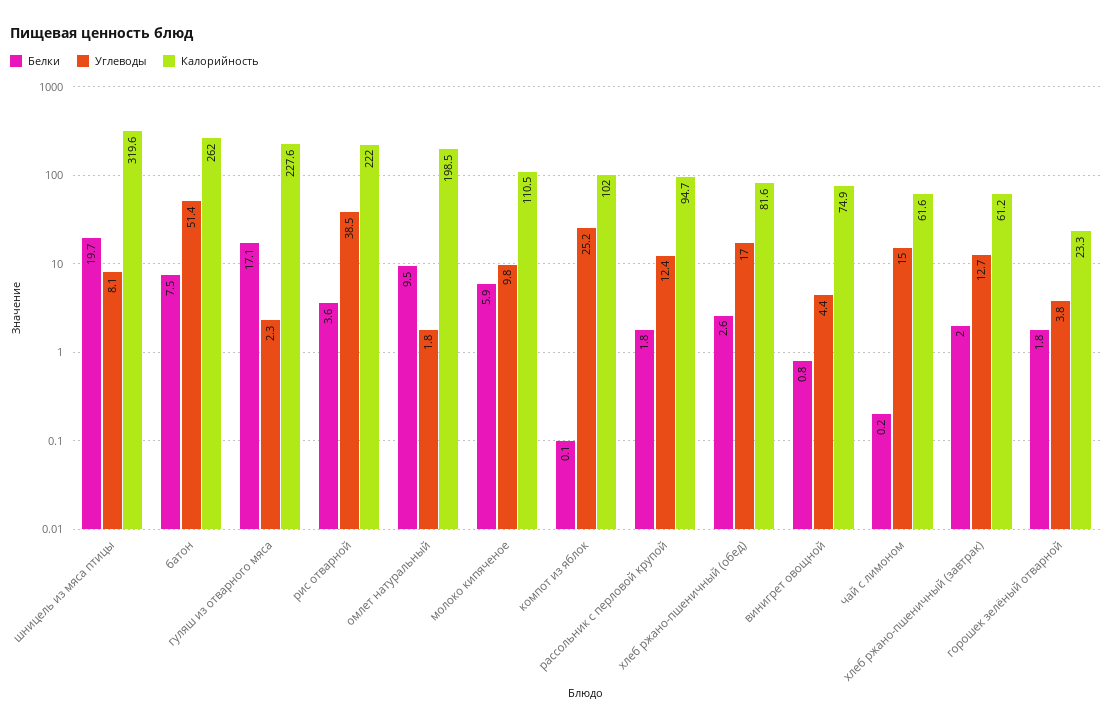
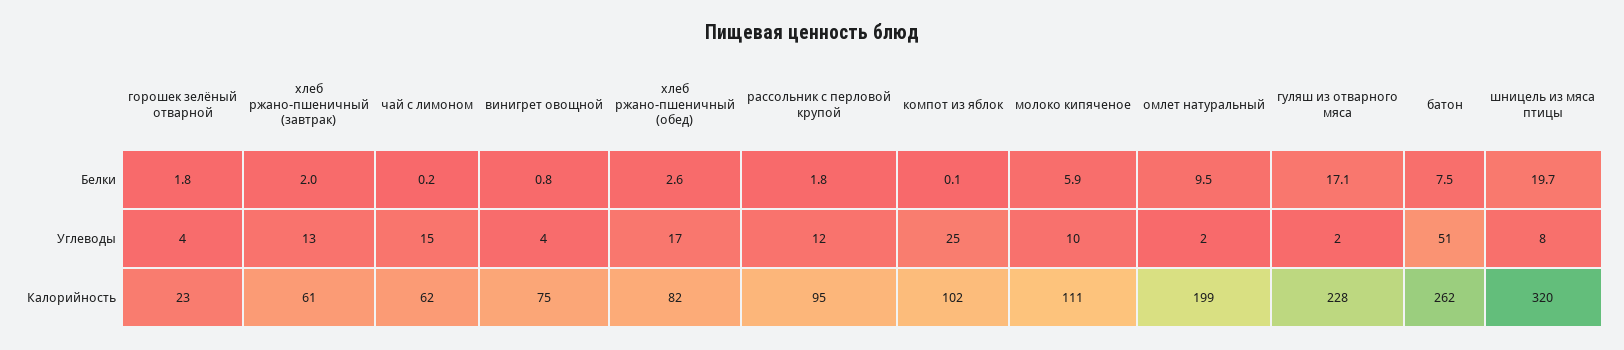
Белки, рис отварной: 3.6 -> none
Углеводы, рис отварной: 38.5 -> none
Калорийность, рис отварной: 222 -> none

